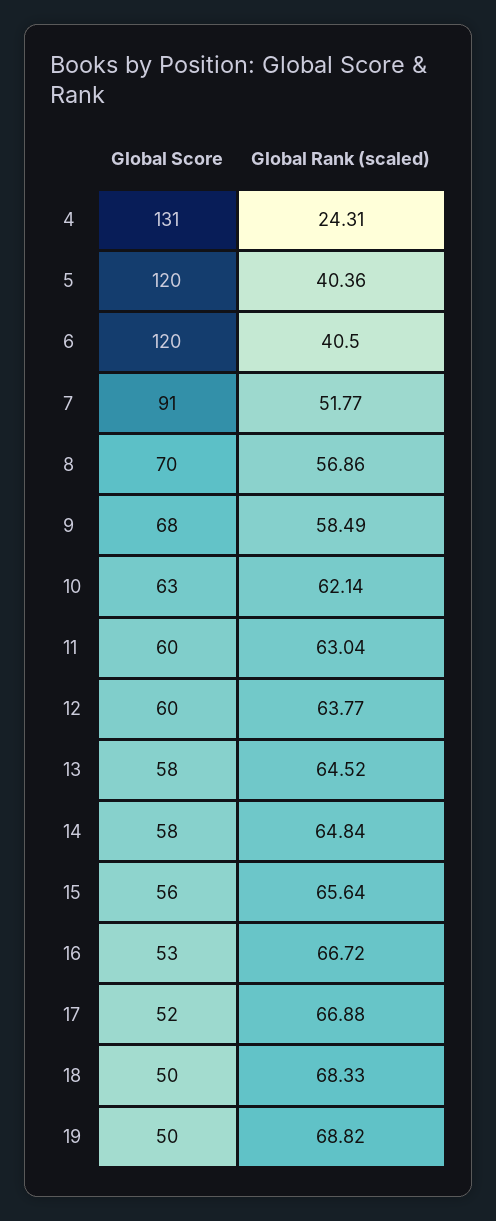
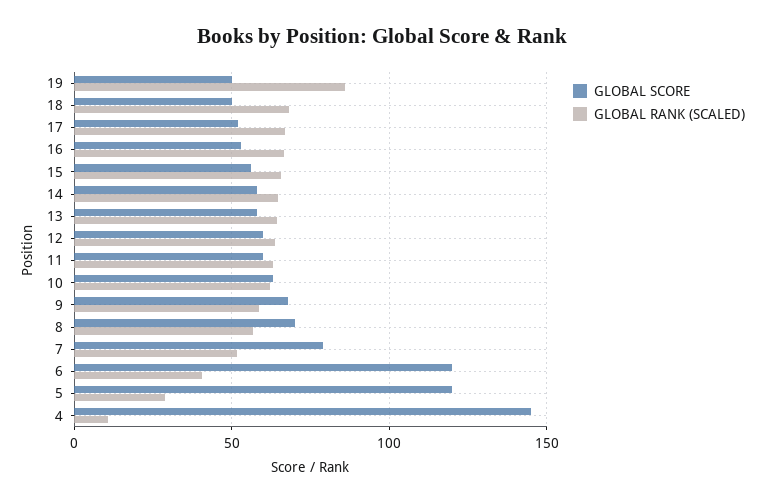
Global Score, 4: 131 -> 145
Global Rank (scaled), 4: 24.31 -> 10
Global Rank (scaled), 5: 40.36 -> 30
Global Score, 7: 91 -> 80
Global Rank (scaled), 19: 68.82 -> 85

